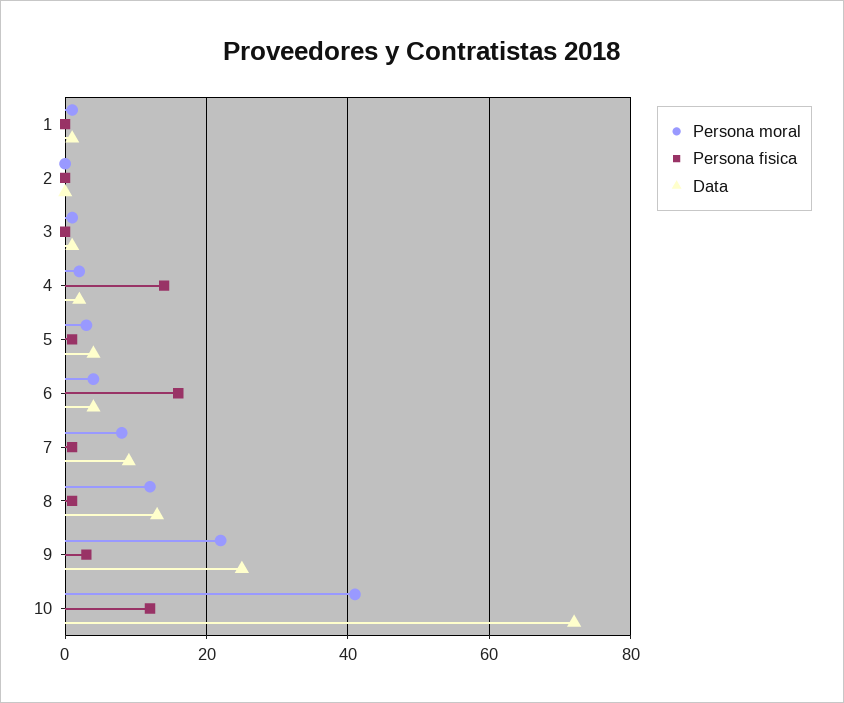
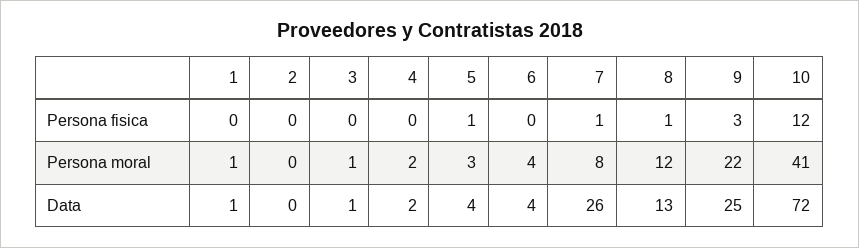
Persona fisica, 4: 15 -> 0
Persona fisica, 6: 15 -> 0
Data, 7: 10 -> 26

